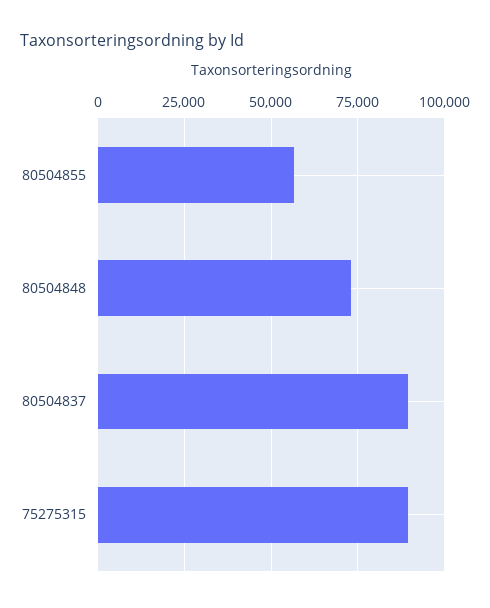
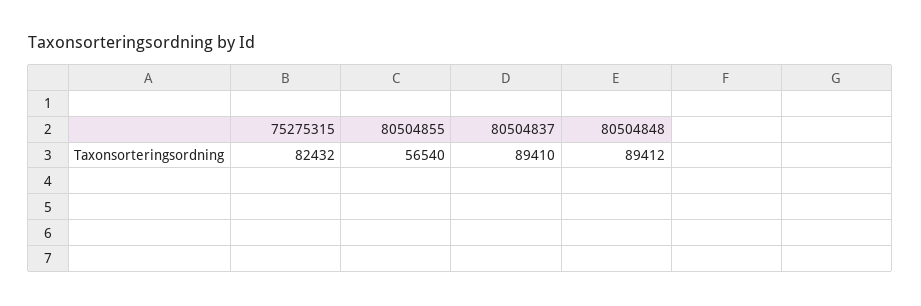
80504848: 72500 -> 89412
75275315: 90000 -> 82432

